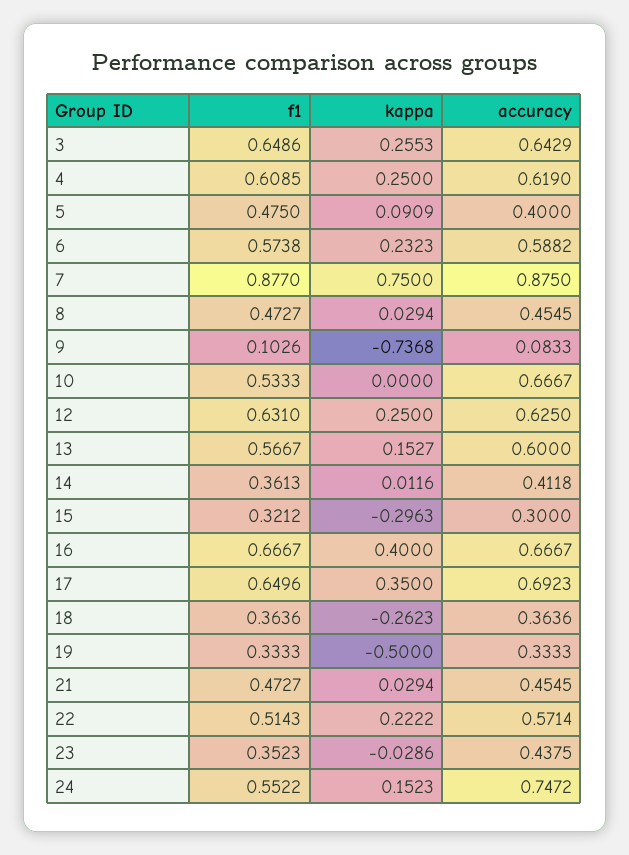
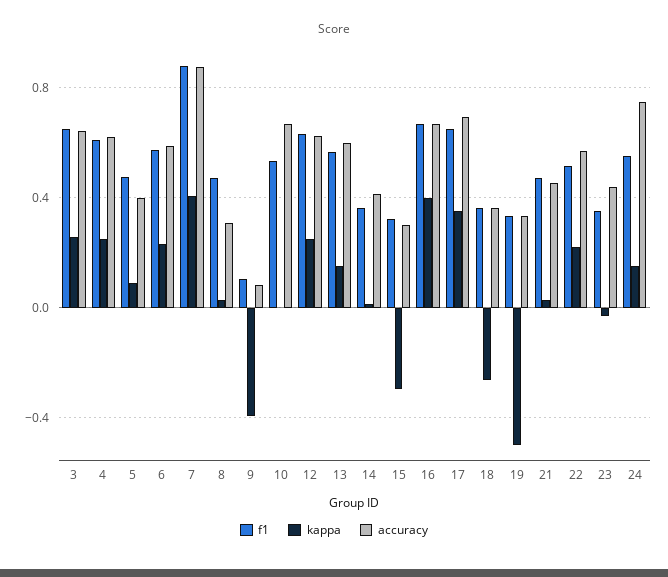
kappa, 7: 0.75 -> 0.4
accuracy, 8: 0.4545 -> 0.3
kappa, 9: -0.7368 -> -0.4

